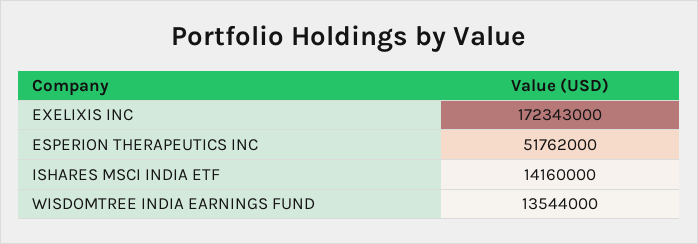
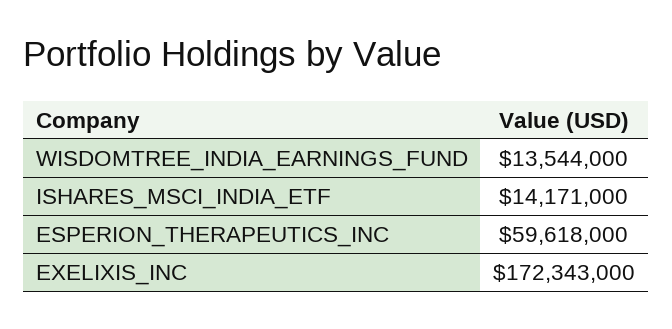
ESPERION THERAPEUTICS INC: 51762000 -> 59618000
ISHARES MSCI INDIA ETF: 14160000 -> 14171000

